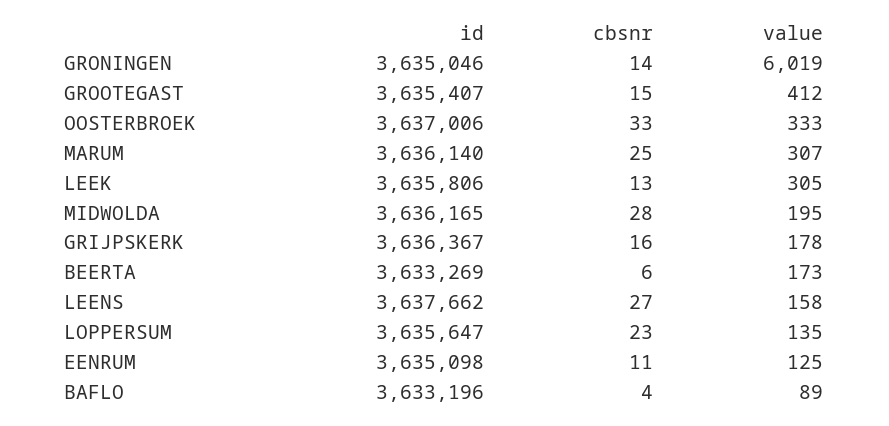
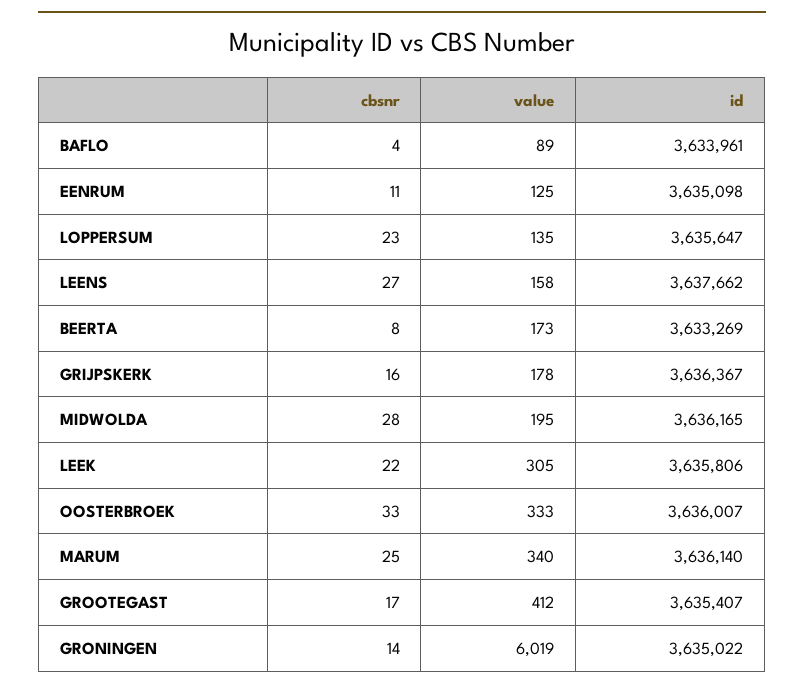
id, GRONINGEN: 3635046 -> 3635022
cbsnr, GROOTEGAST: 15 -> 17
id, OOSTERBROEK: 3637006 -> 3636007
value, MARUM: 307 -> 340
cbsnr, LEEK: 13 -> 22
cbsnr, BEERTA: 6 -> 8
id, BAFLO: 3633196 -> 3633961

